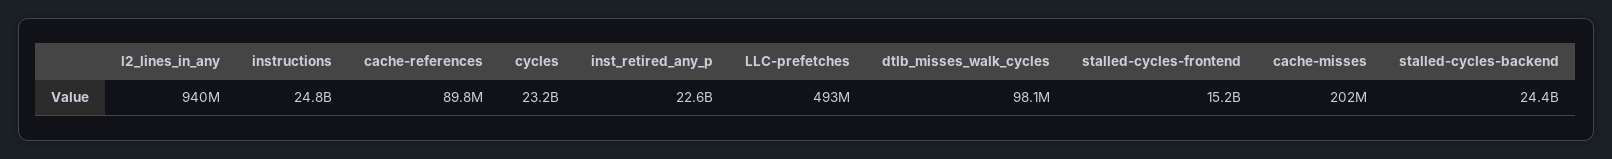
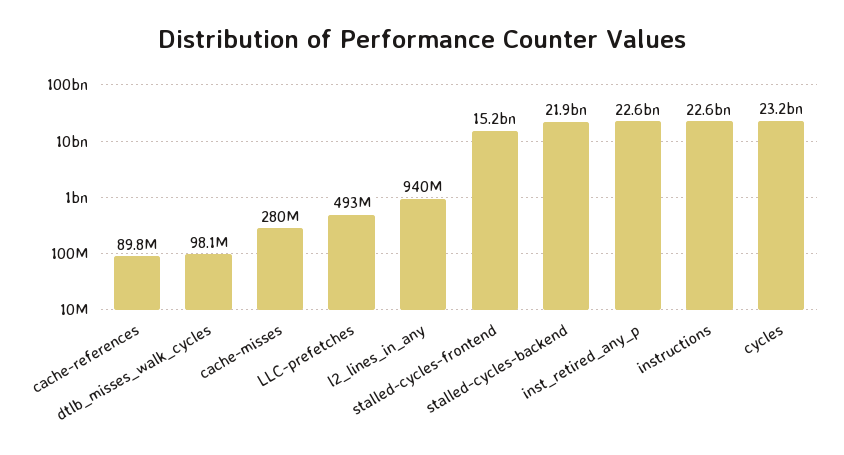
instructions: 24800000000 -> 22600000000
cache-misses: 202000000 -> 280000000
stalled-cycles-backend: 24400000000 -> 21900000000

